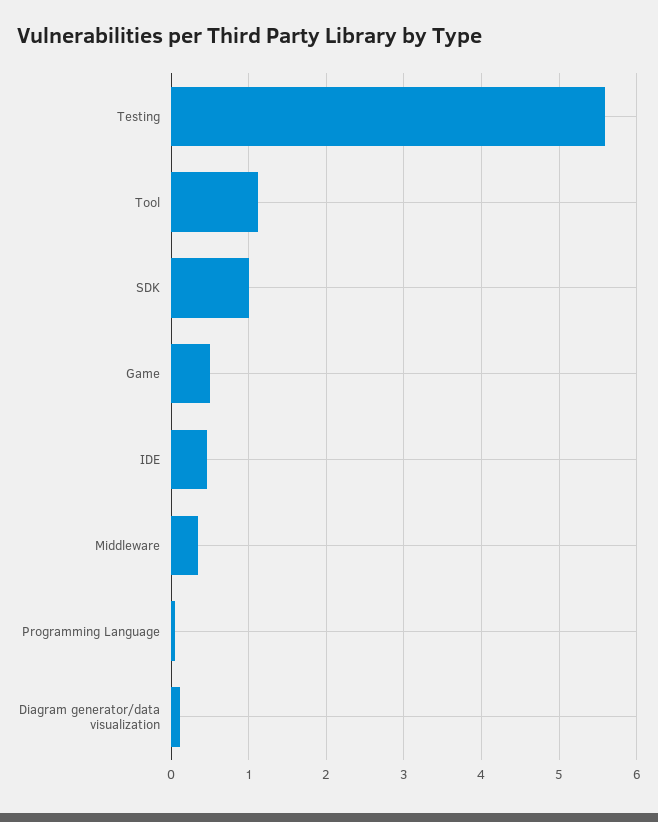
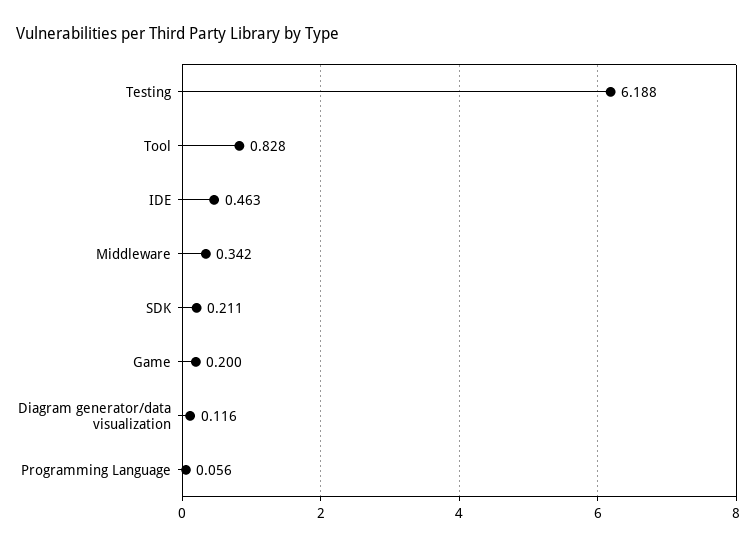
Testing: 5.6 -> 6.188
Tool: 1.1 -> 0.828
SDK: 1 -> 0.211
Game: 0.5 -> 0.2

